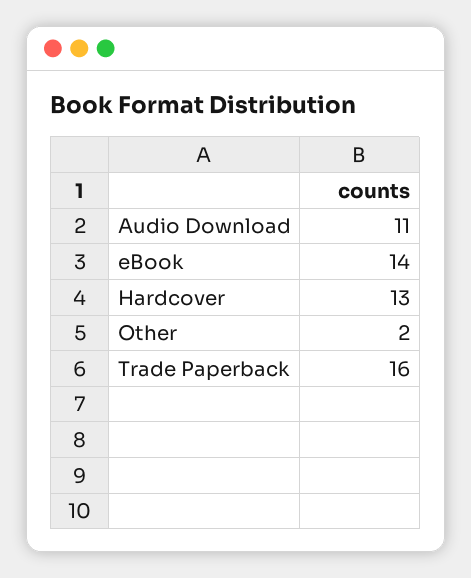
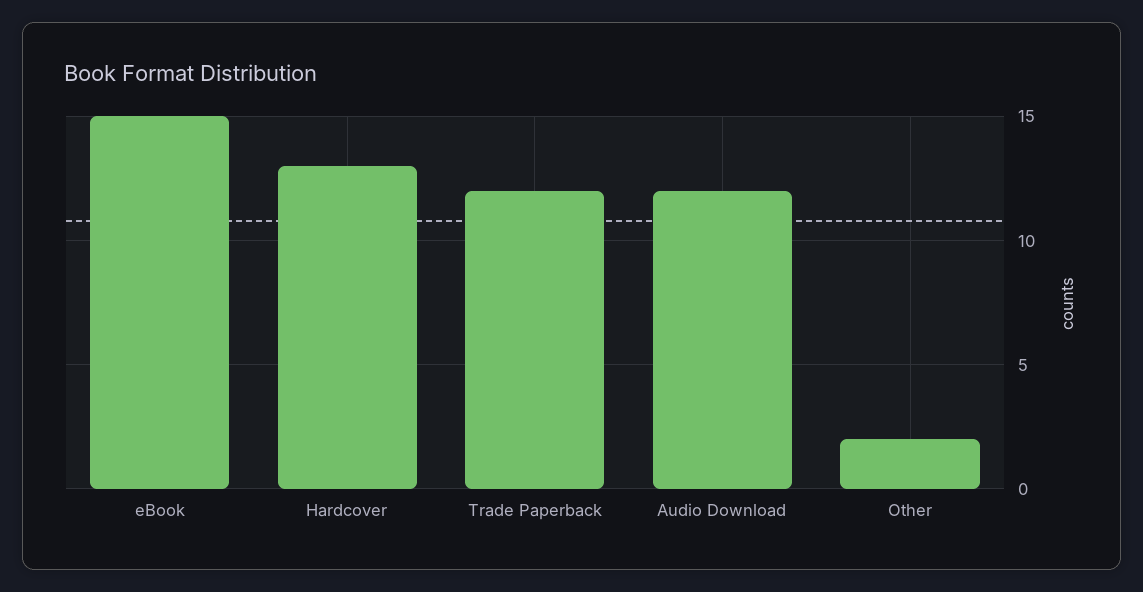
Audio Download: 11 -> 12
eBook: 14 -> 15
Trade Paperback: 16 -> 12

